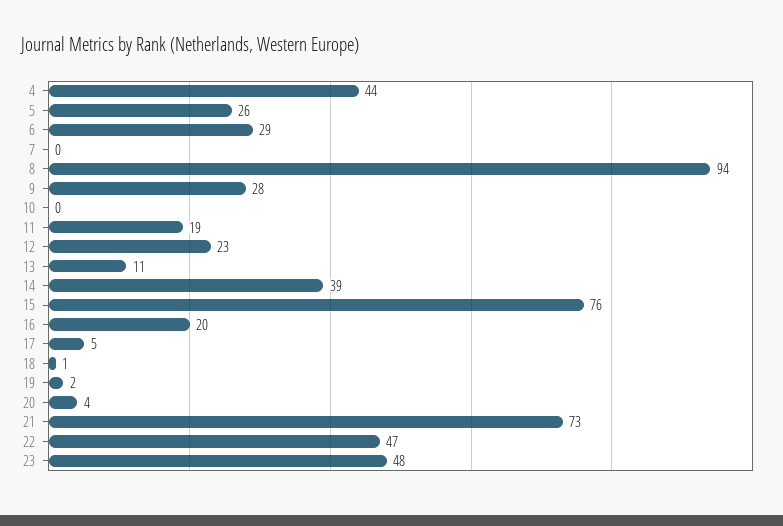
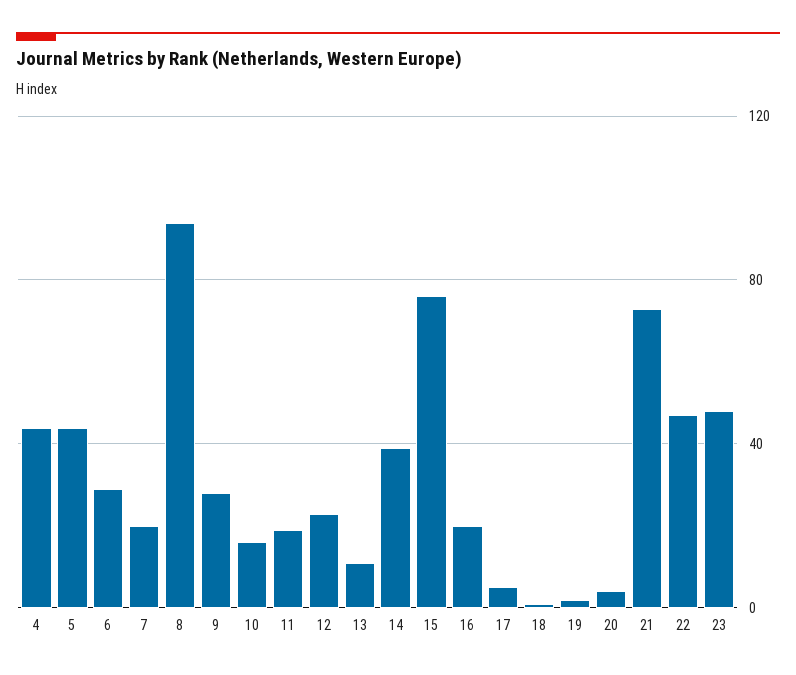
5: 26 -> 45
7: 0 -> 20
10: 0 -> 15

